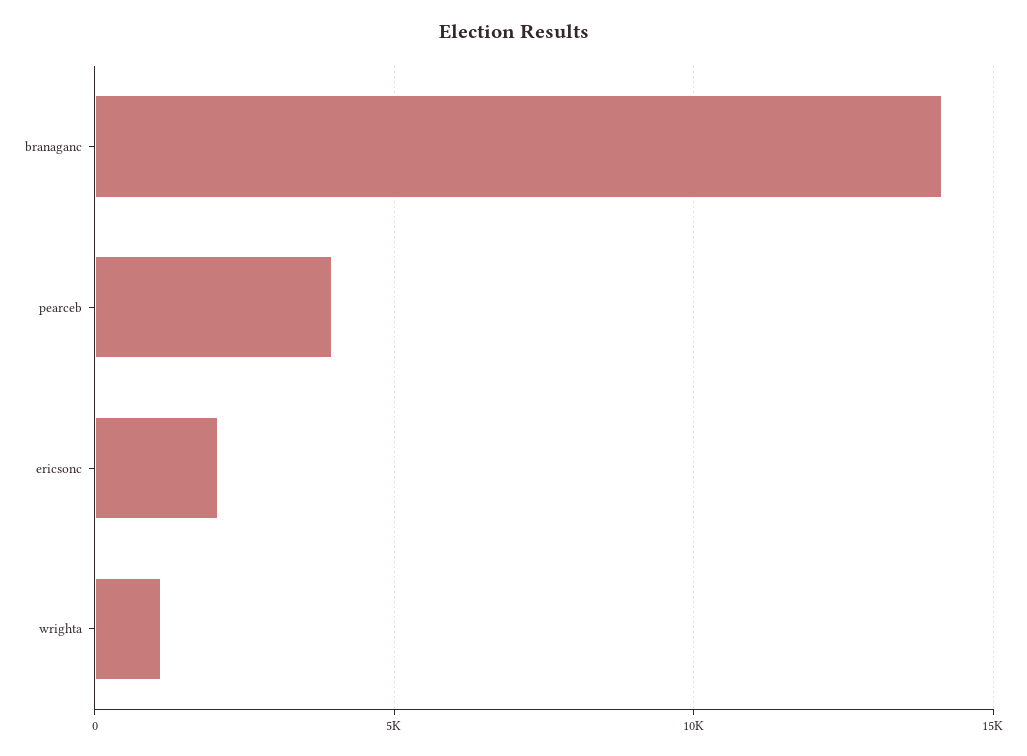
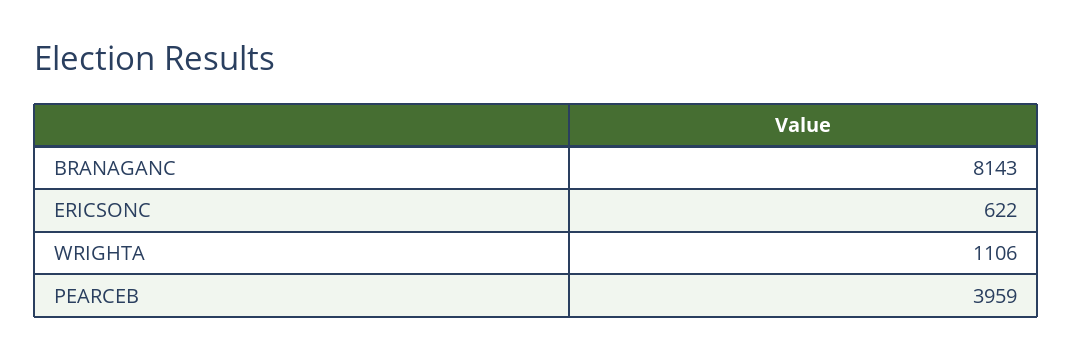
branaganc: 14000 -> 8143
ericsonc: 2000 -> 622

